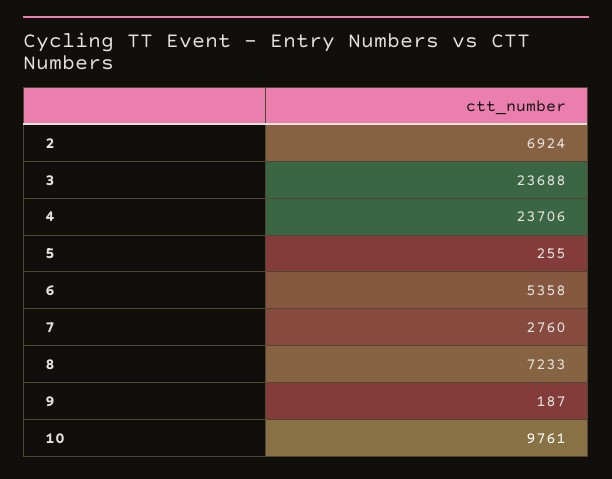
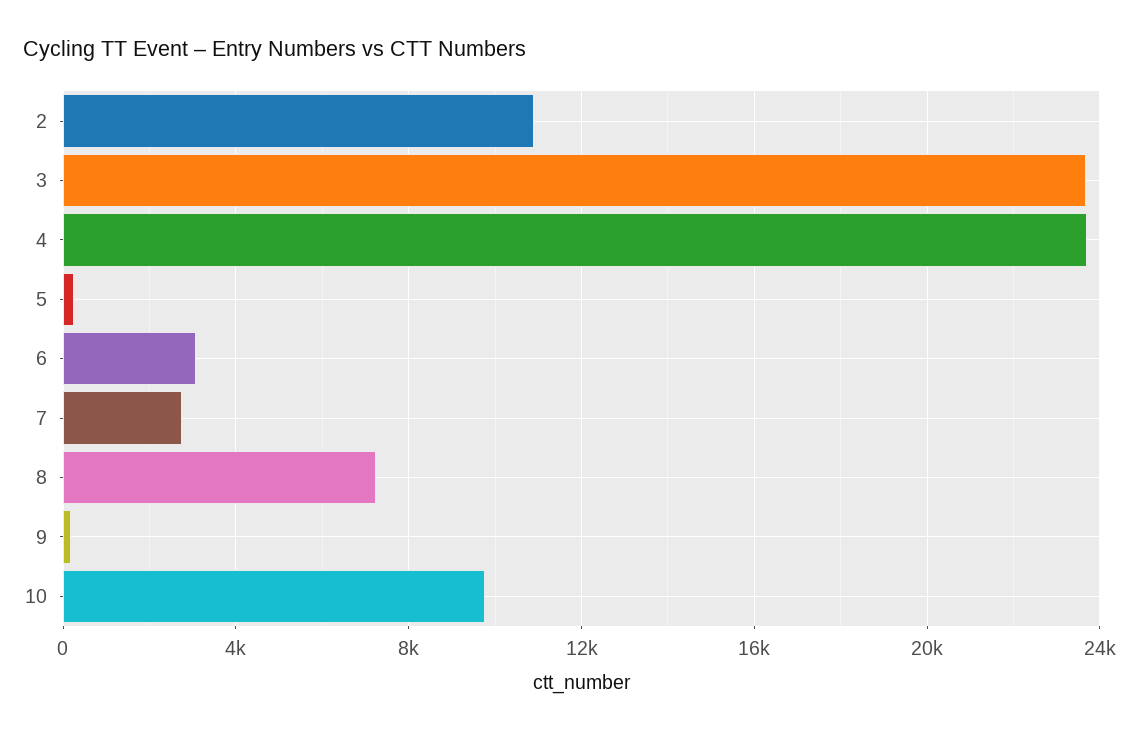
2: 6924 -> 11000
6: 5358 -> 3000

